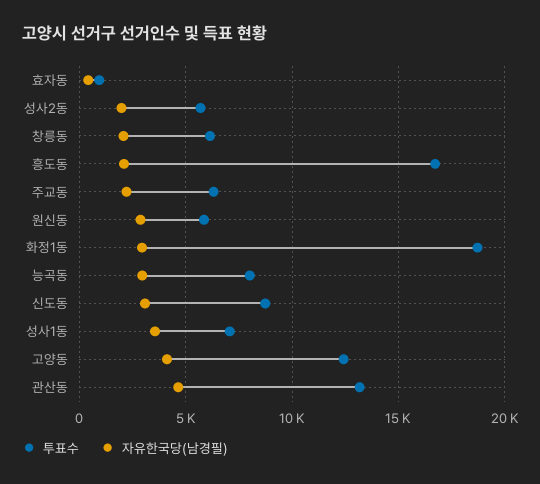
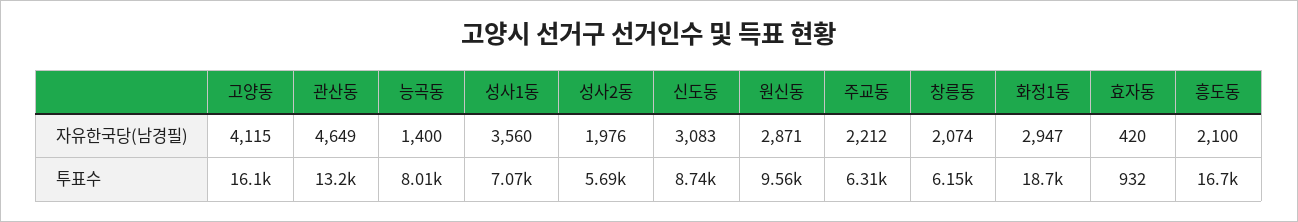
투표수, 원신동: 6000 -> 9560
자유한국당(남경필), 능곡동: 3000 -> 1400
투표수, 고양동: 12500 -> 16100

